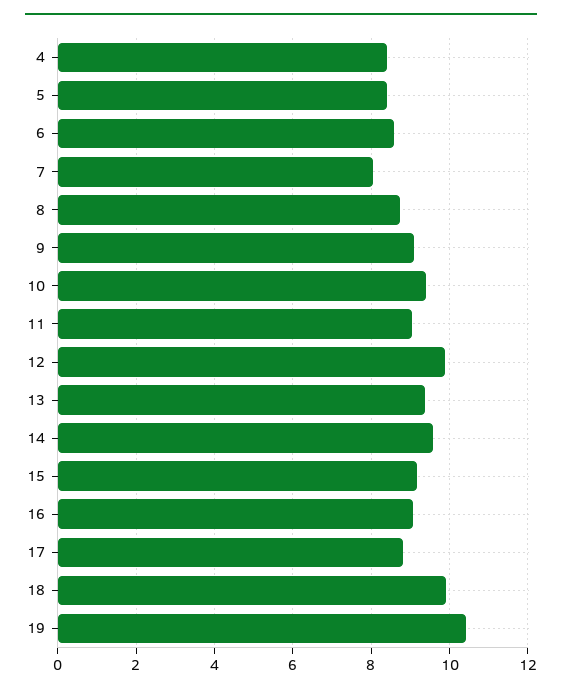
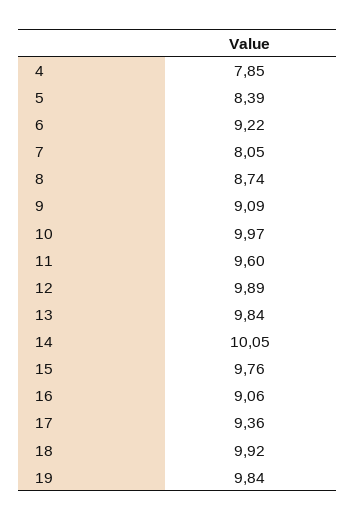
4: 8.4 -> 7.85
6: 8.6 -> 9.22
10: 9.4 -> 9.97
11: 9 -> 9.6
13: 9.4 -> 9.84
14: 9.6 -> 10.05
15: 9.2 -> 9.76
17: 8.8 -> 9.36
19: 10.4 -> 9.84

